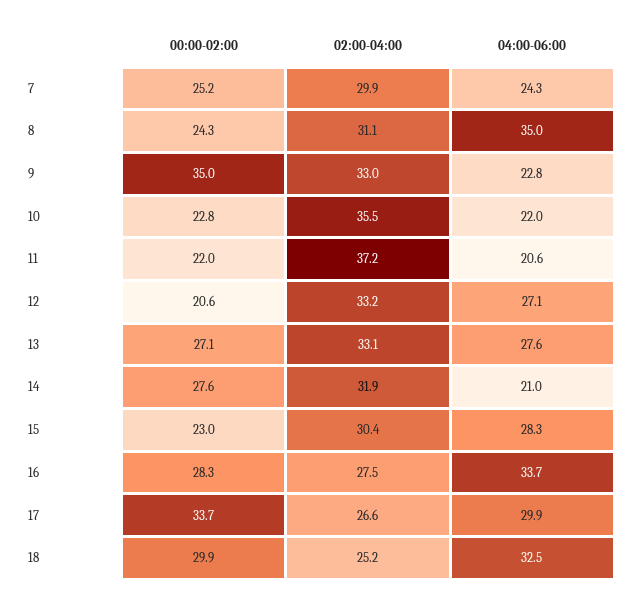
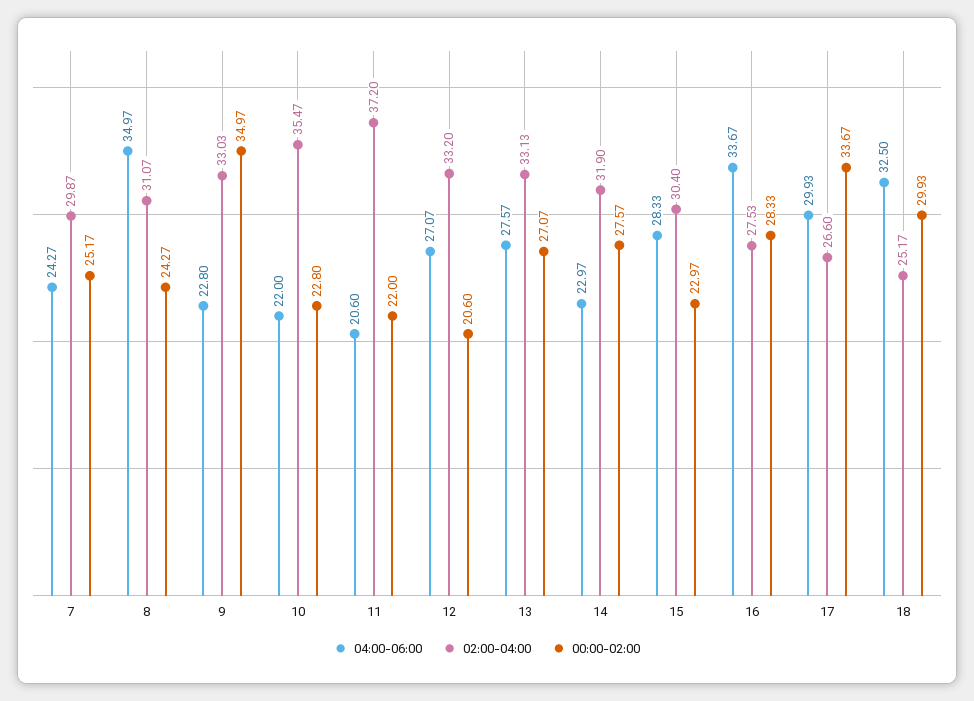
04:00-06:00, 14: 21 -> 22.97

